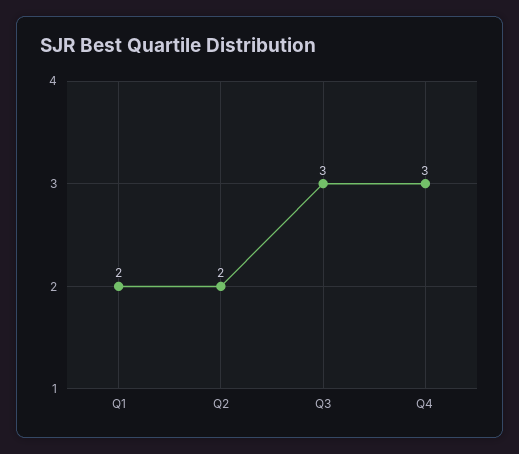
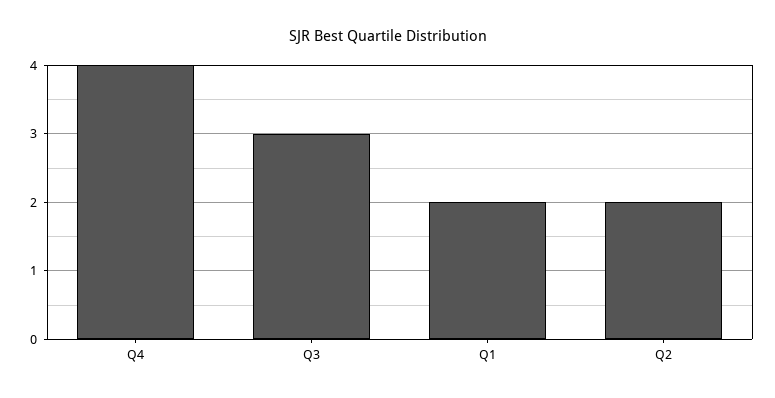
Q4: 3 -> 4

